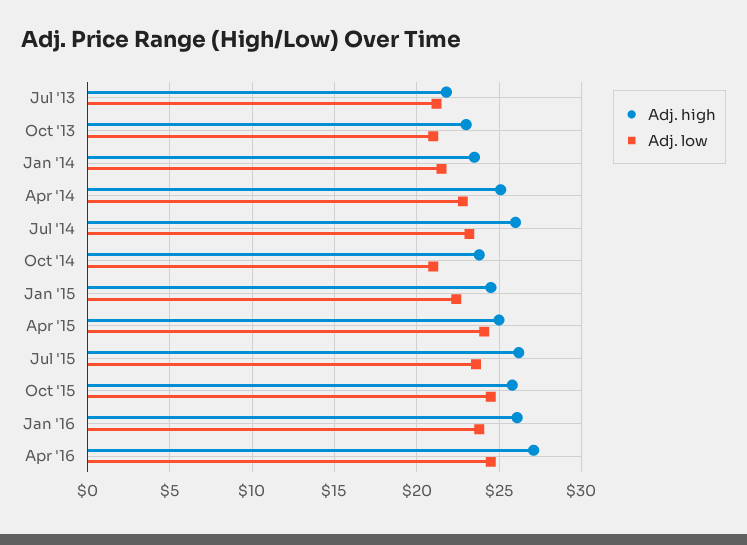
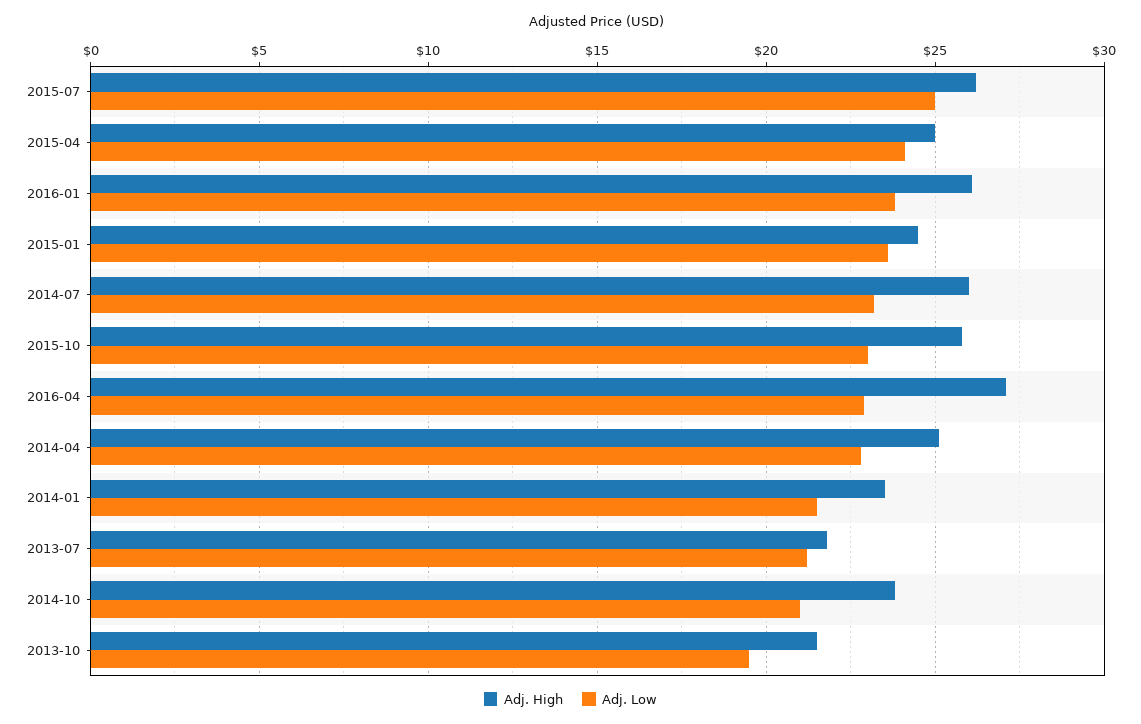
Adj. high, Oct '13: 23 -> 21.5
Adj. low, Oct '13: 21 -> 19.5
Adj. low, Jan '15: 22.5 -> 23.5
Adj. low, Jul '15: 23.5 -> 25
Adj. low, Oct '15: 24.5 -> 23
Adj. low, Apr '16: 24.5 -> 23

